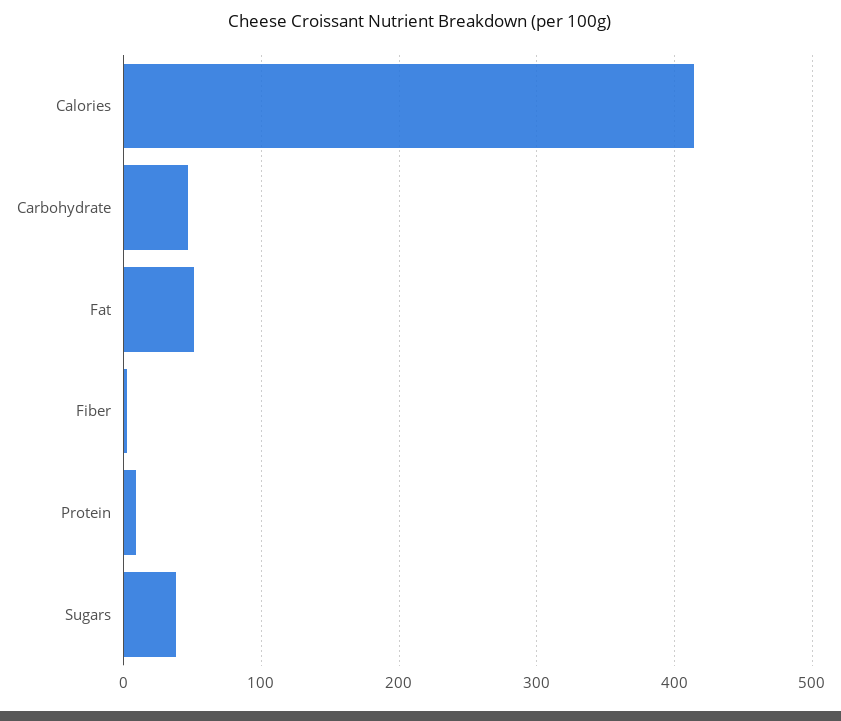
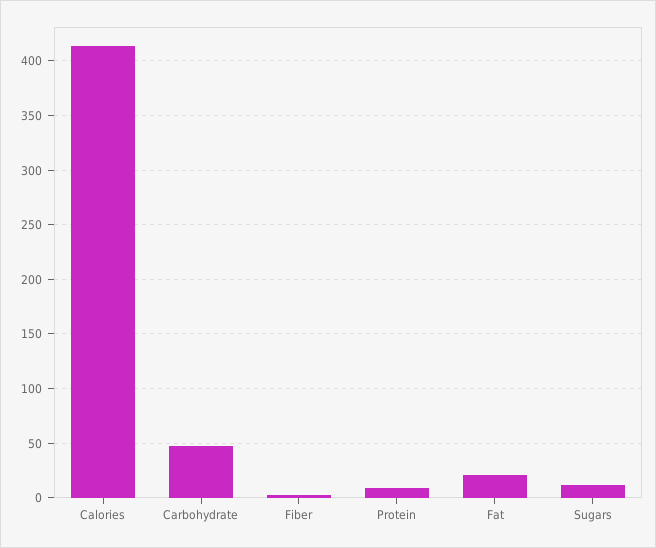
Fat: 50 -> 20
Sugars: 40 -> 10

